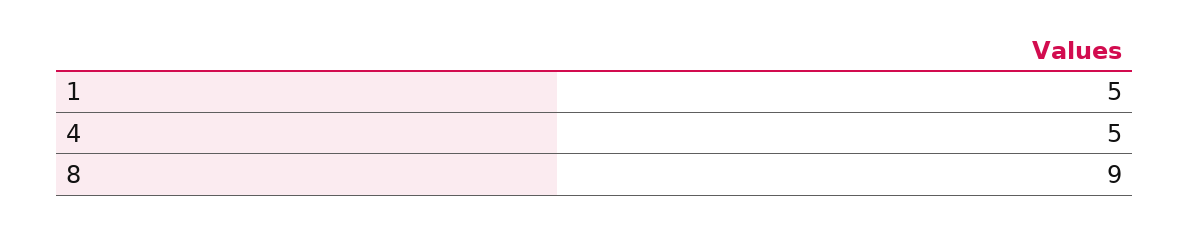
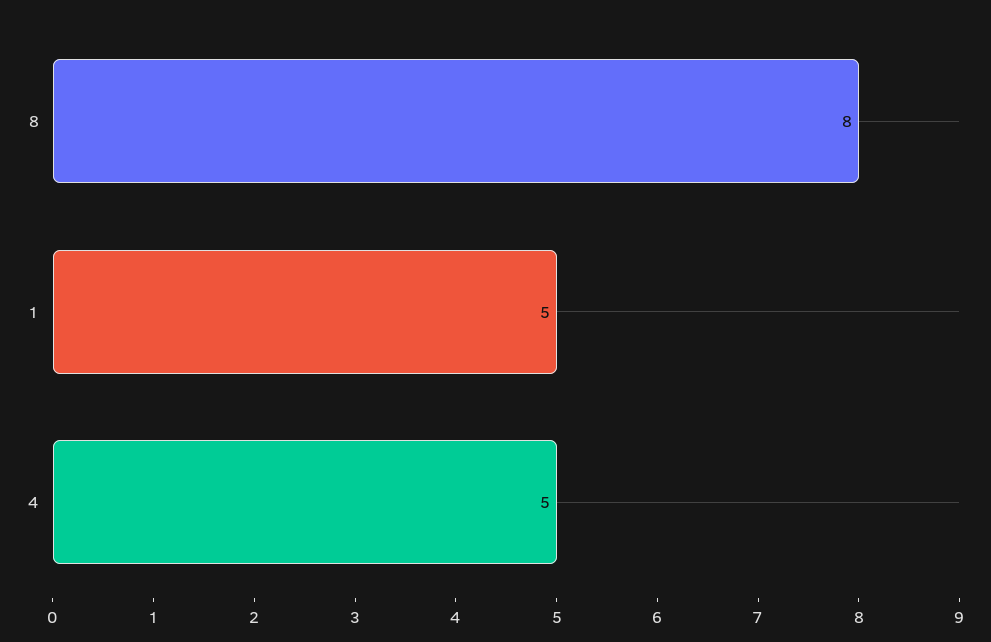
8: 9 -> 8

